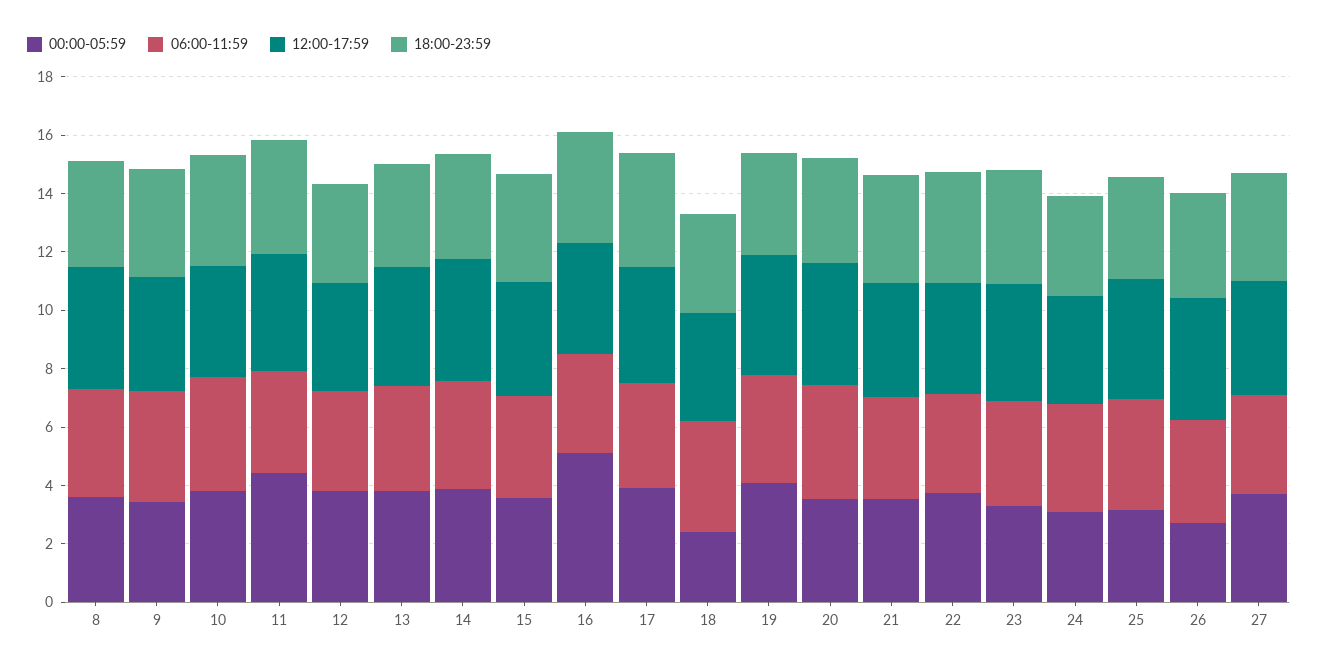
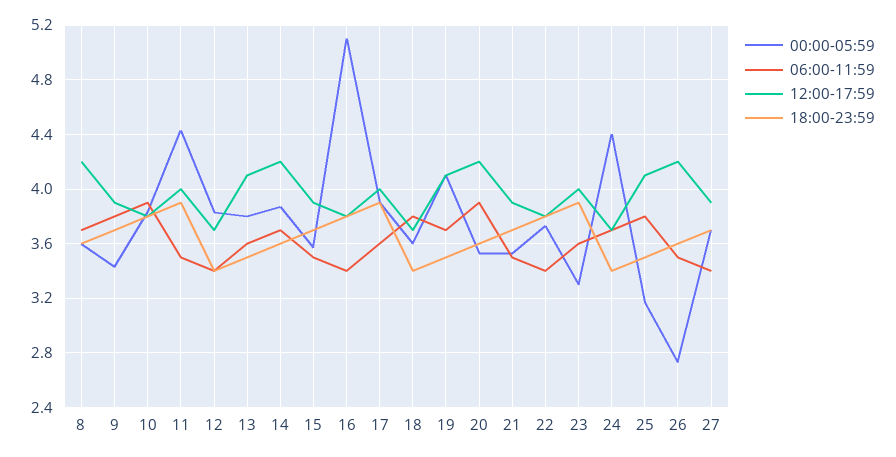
00:00-05:59, 18: 2.5 -> 3.6
00:00-05:59, 24: 3 -> 4.4

